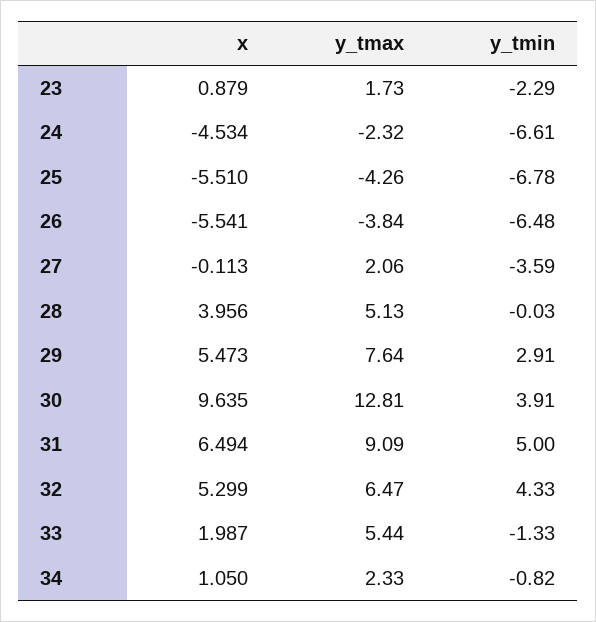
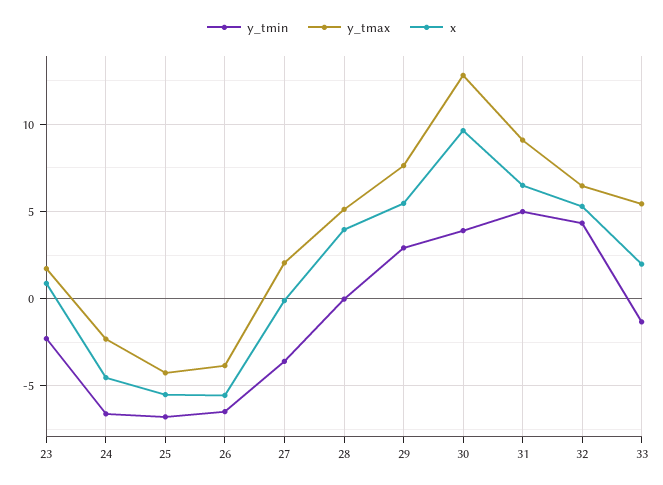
x, 34: 1.05 -> none
y_tmax, 34: 2.33 -> none
y_tmin, 34: -0.82 -> none

